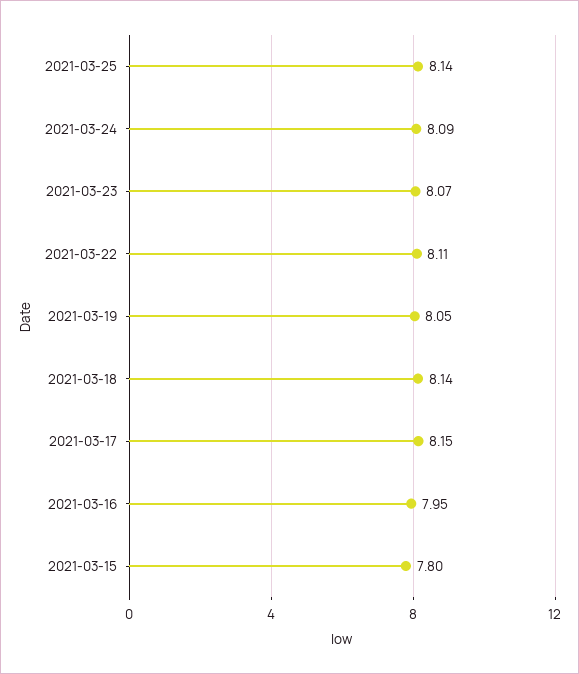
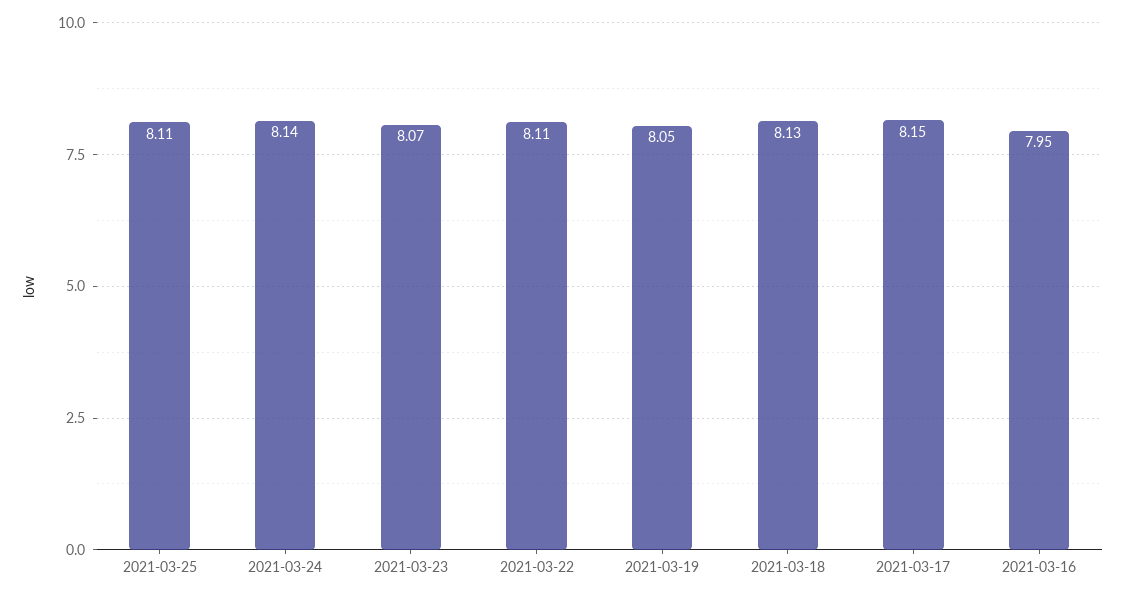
2021-03-25: 8.14 -> 8.11
2021-03-24: 8.09 -> 8.14
2021-03-18: 8.14 -> 8.13
2021-03-15: 7.8 -> none

